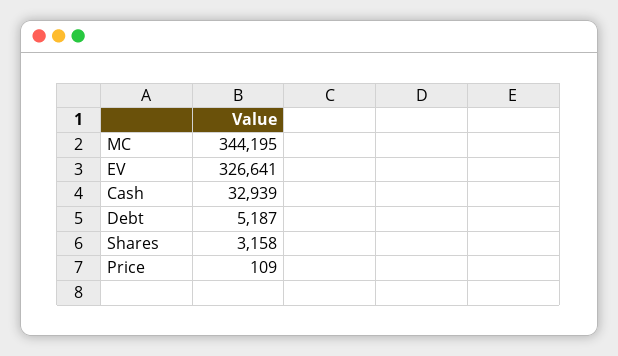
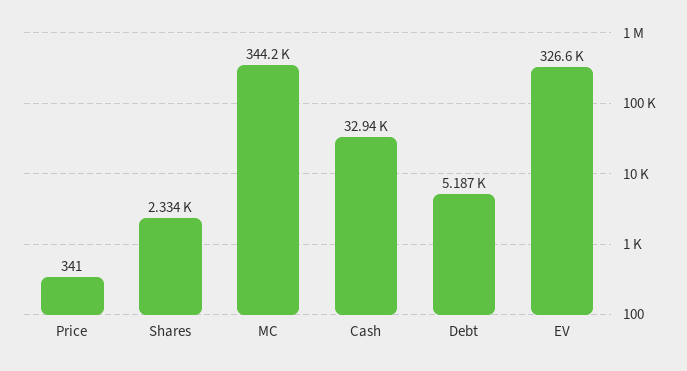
Shares: 3158 -> 2334
Price: 109 -> 341

